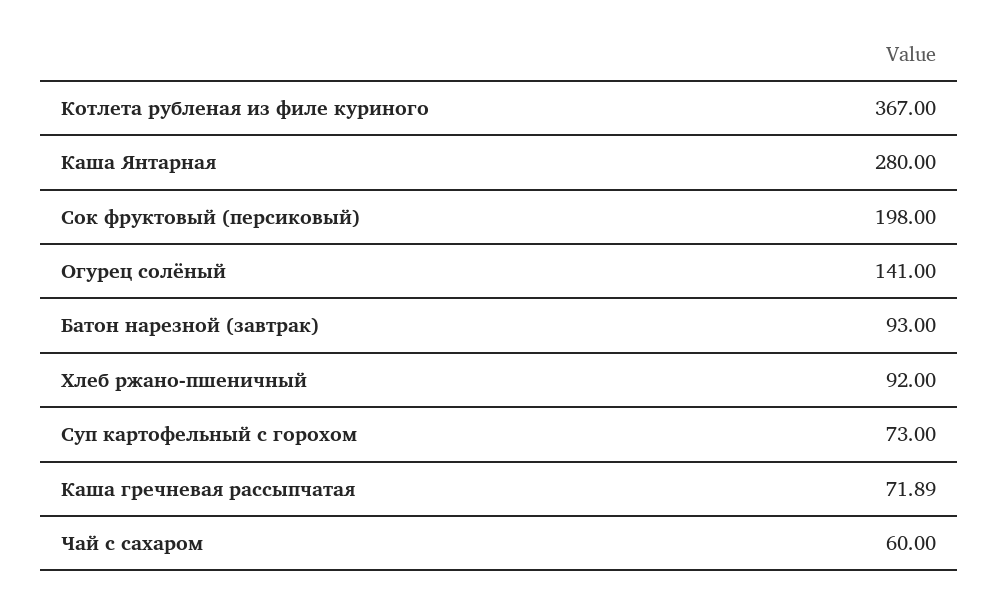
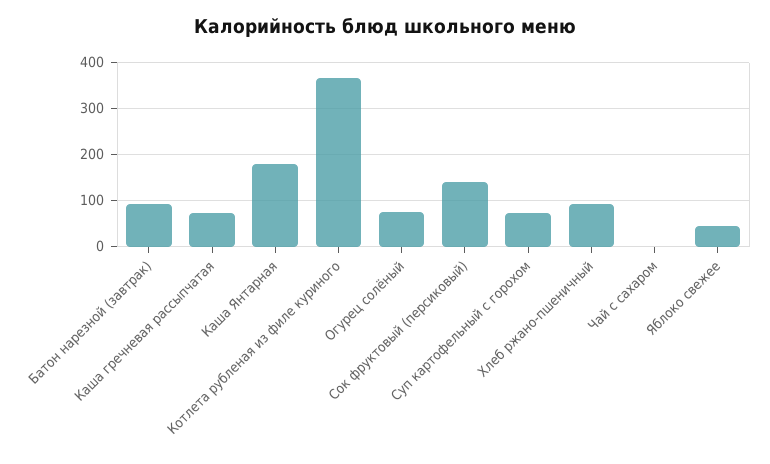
Каша Янтарная: 280 -> 180
Сок фруктовый (персиковый): 198 -> 140
Огурец солёный: 141 -> 80
Чай с сахаром: 60 -> 0
Яблоко свежее: none -> 40

